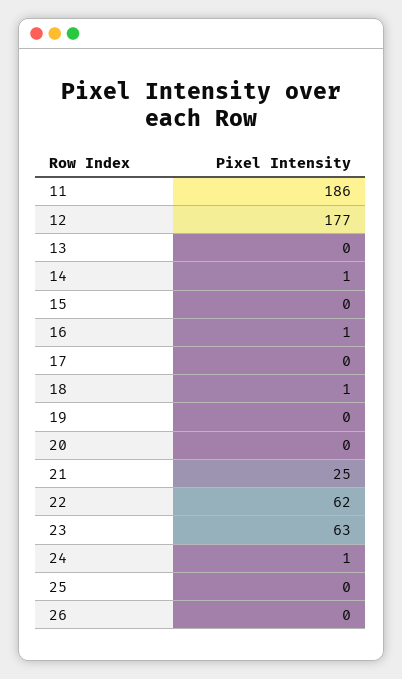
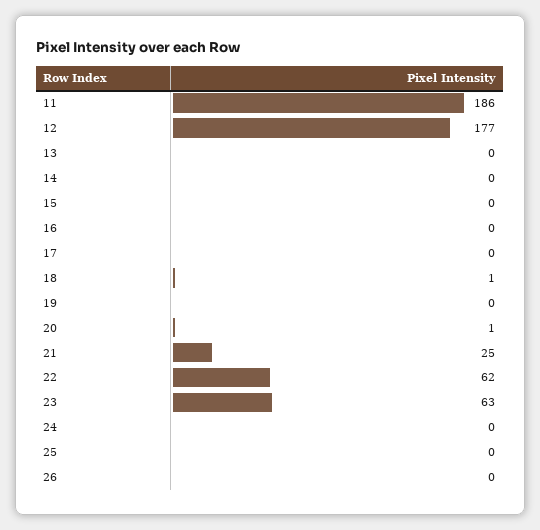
14: 1 -> 0
16: 1 -> 0
20: 0 -> 1
24: 1 -> 0

